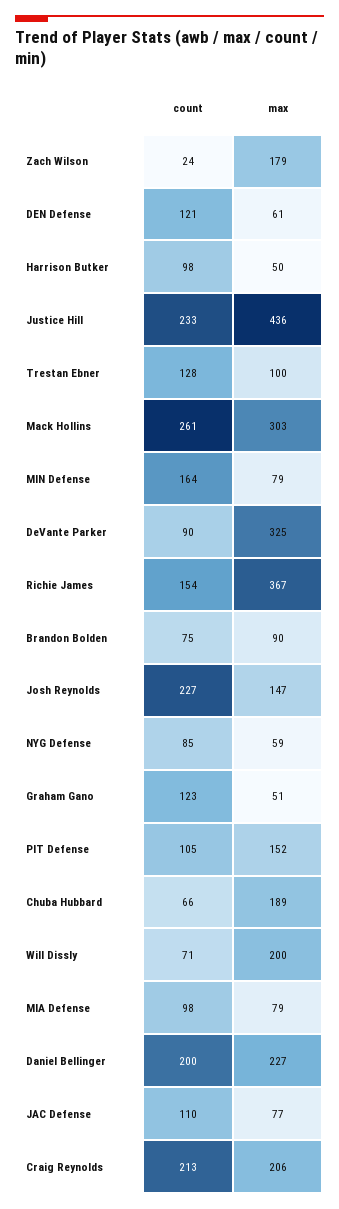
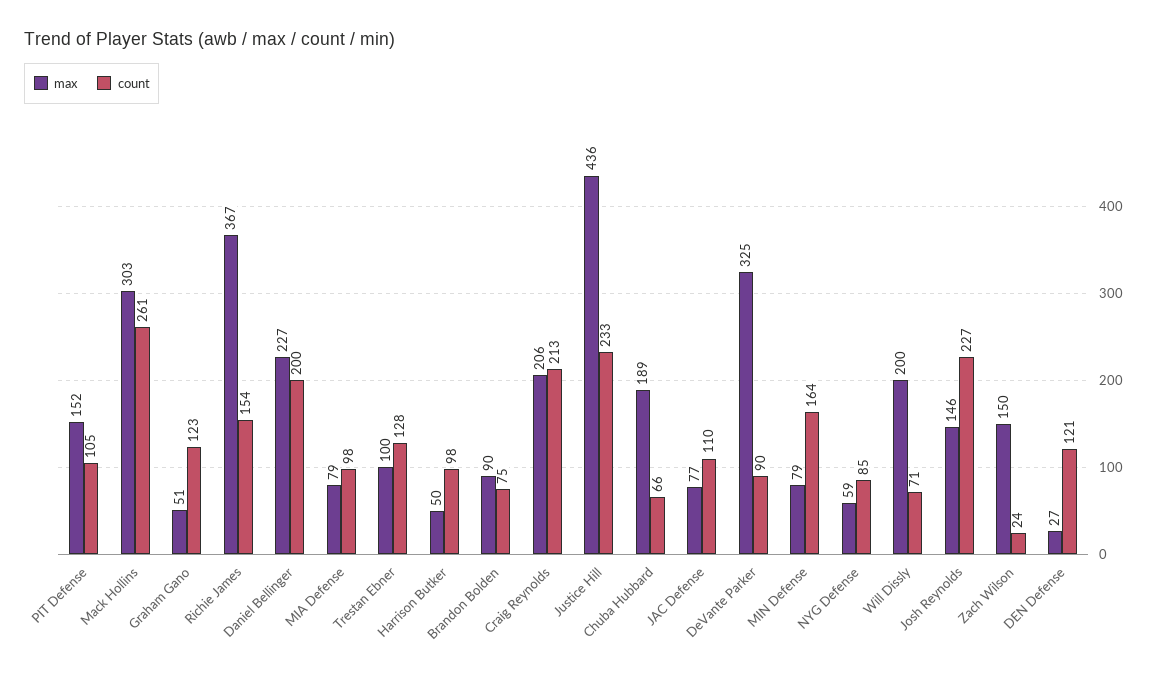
max, Zach Wilson: 179 -> 150
max, DEN Defense: 61 -> 27
max, Josh Reynolds: 147 -> 146

